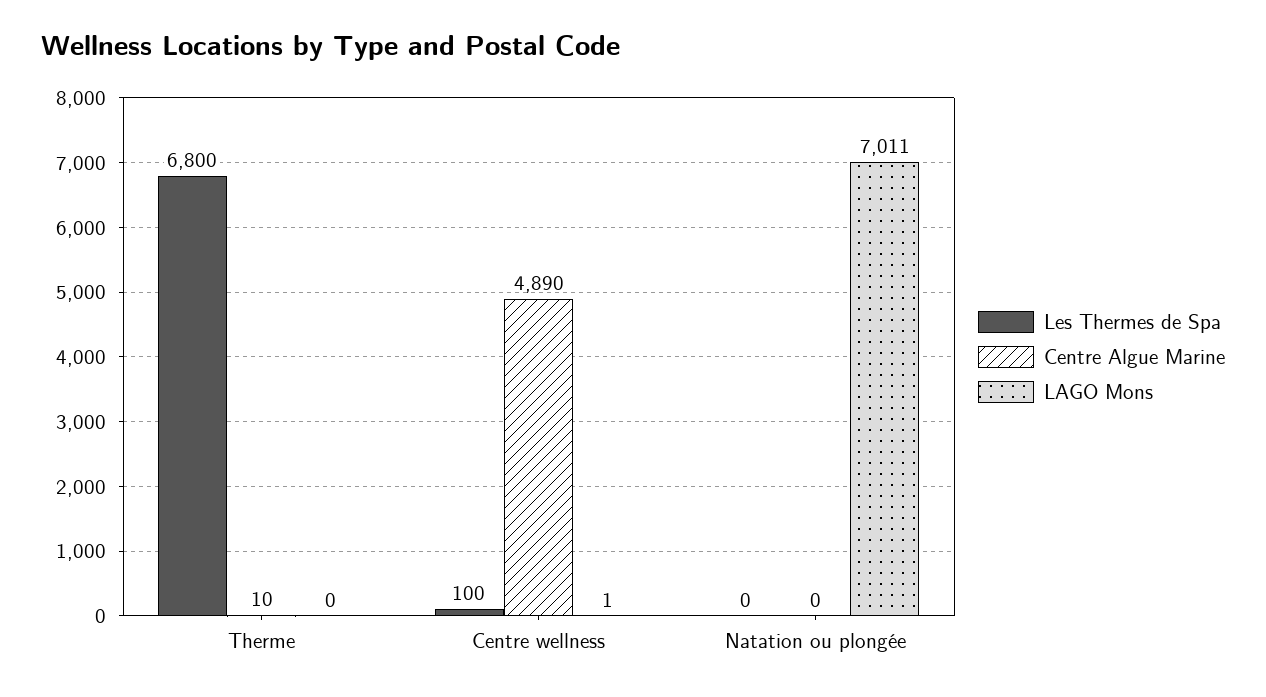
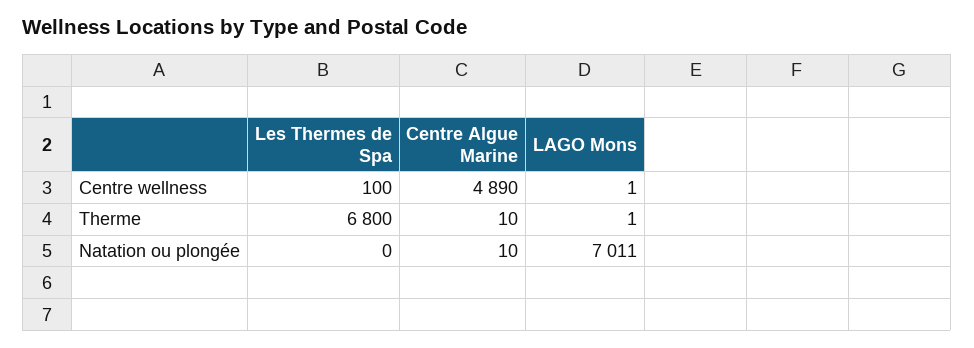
LAGO Mons, Therme: 0 -> 1
Centre Algue Marine, Natation ou plongée: 0 -> 10

